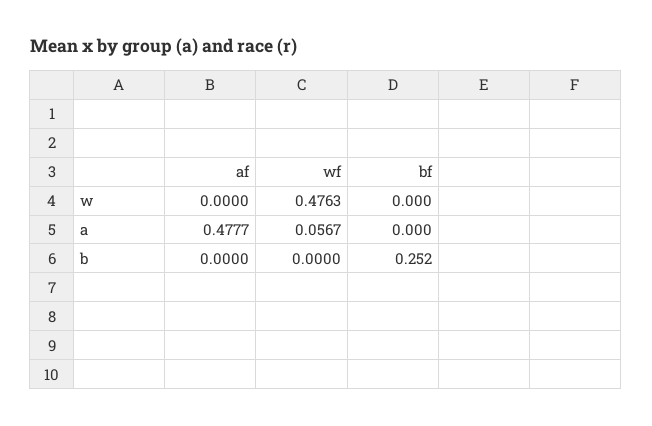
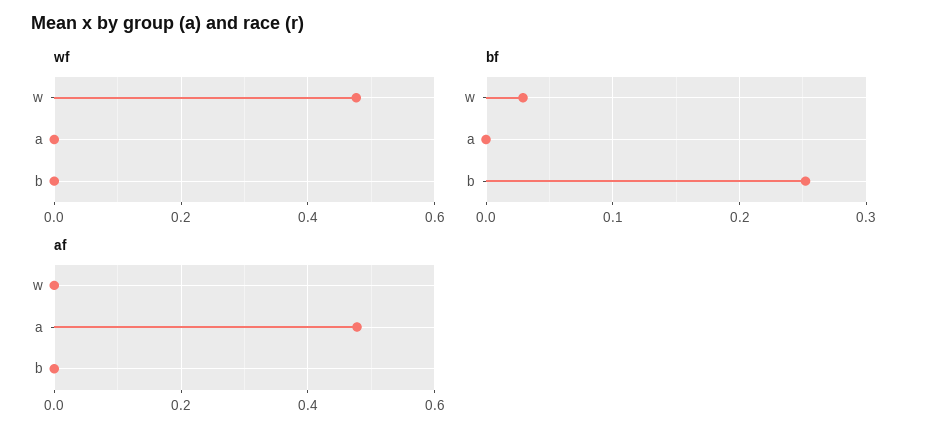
bf, w: 0 -> 0.03
wf, a: 0.0567 -> 0

